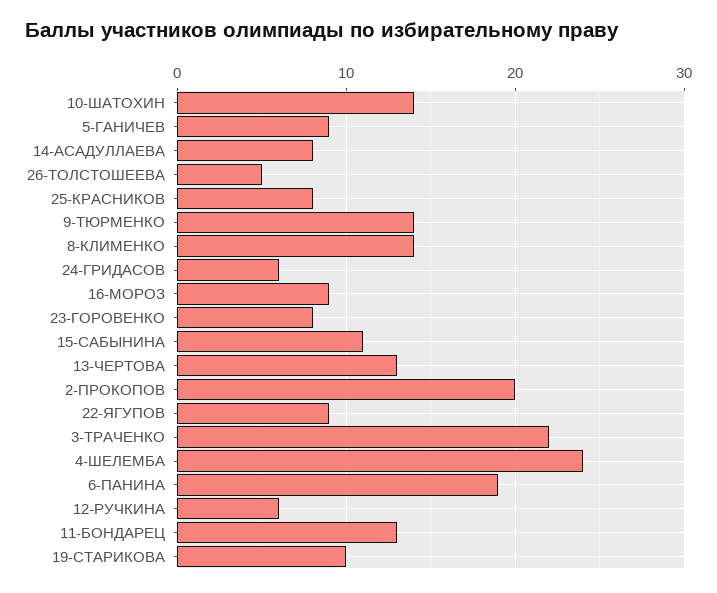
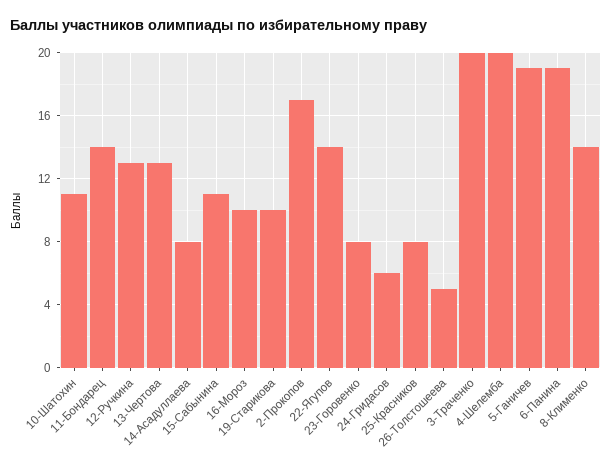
10-ШАТОХИН: 14 -> 11
5-ГАНИЧЕВ: 9 -> 19
9-ТЮРМЕНКО: 14 -> none
16-МОРОЗ: 9 -> 10
2-ПРОКОПОВ: 20 -> 17
22-ЯГУПОВ: 9 -> 14
3-ТРАЧЕНКО: 22 -> 20
4-ШЕЛЕМБА: 24 -> 20
12-РУЧКИНА: 6 -> 13
11-БОНДАРЕЦ: 13 -> 14

